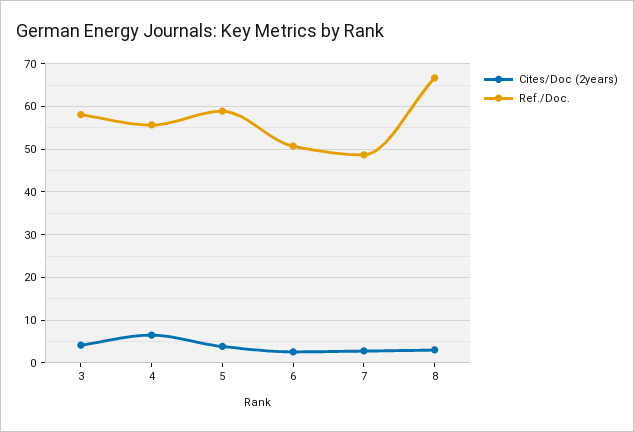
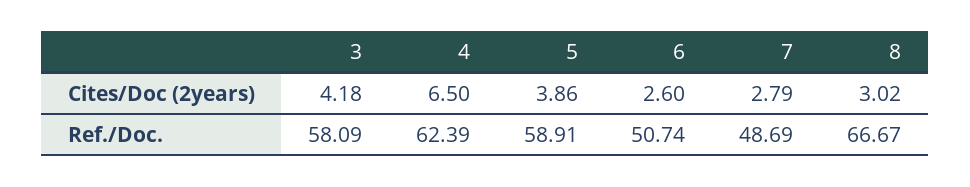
Ref./Doc., 4: 56 -> 62.39

